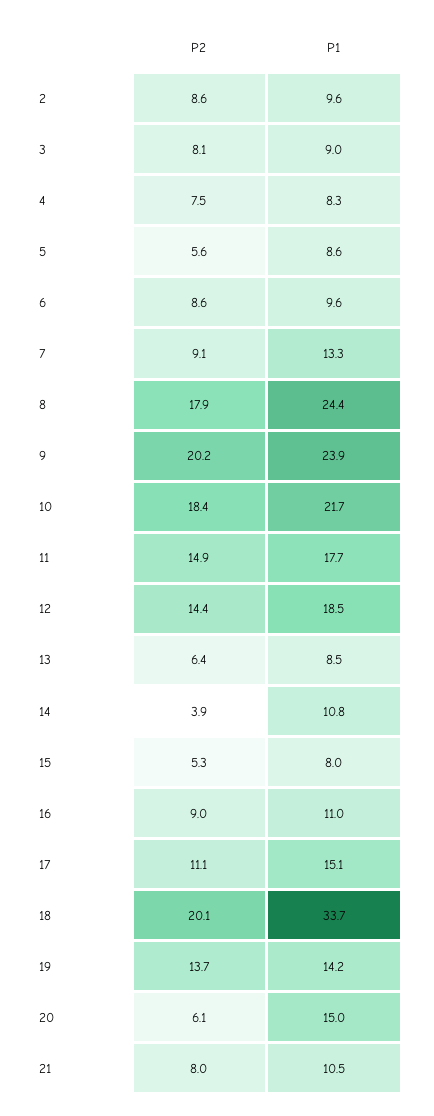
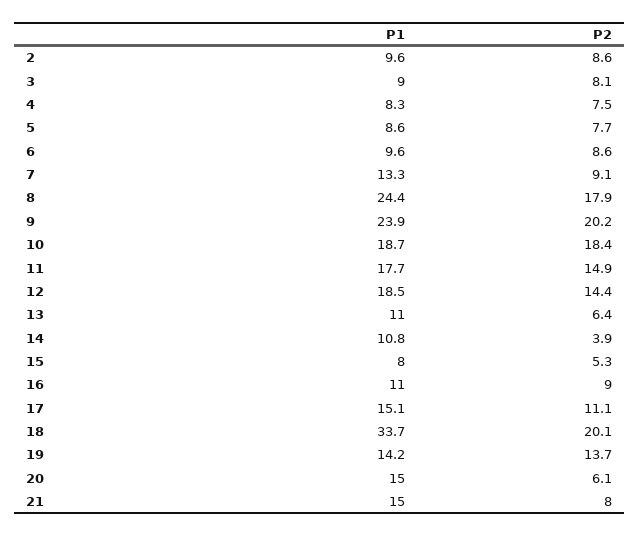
P2, 5: 5.6 -> 7.7
P1, 10: 21.7 -> 18.7
P1, 13: 8.5 -> 11
P1, 21: 10.5 -> 15

